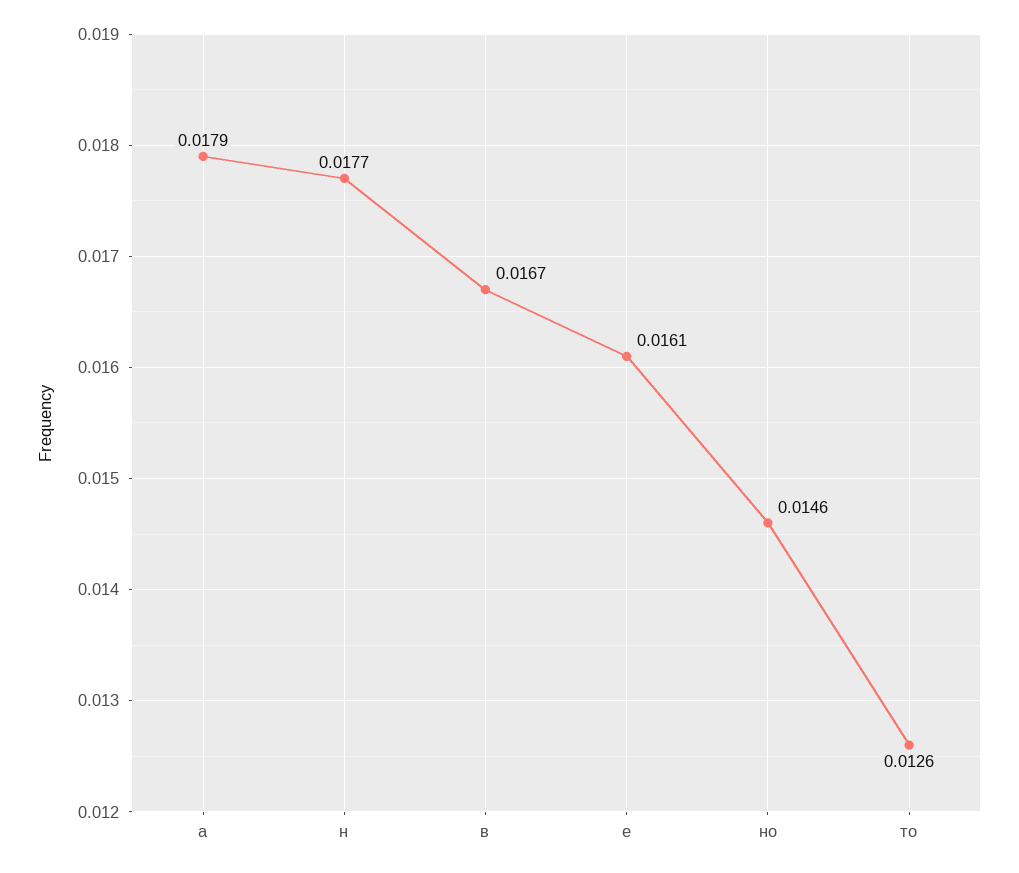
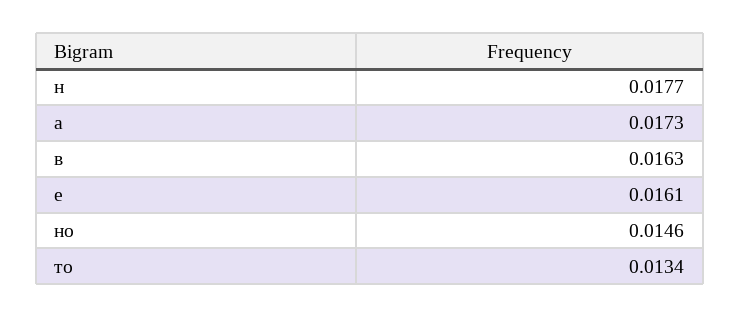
а: 0.0179 -> 0.0173
в: 0.0167 -> 0.0163
то: 0.0126 -> 0.0134

